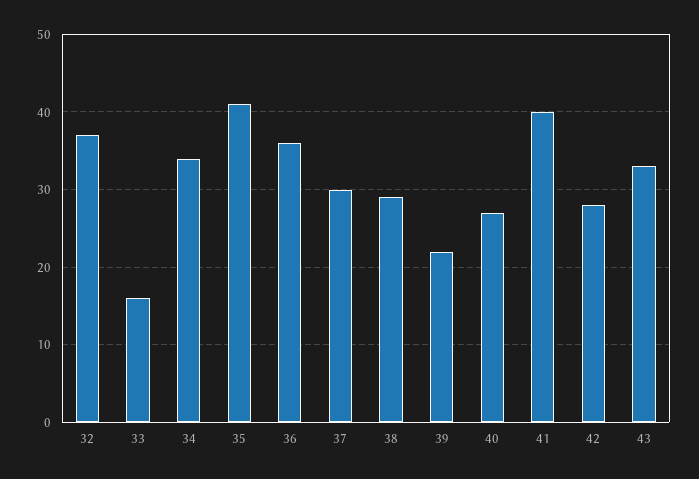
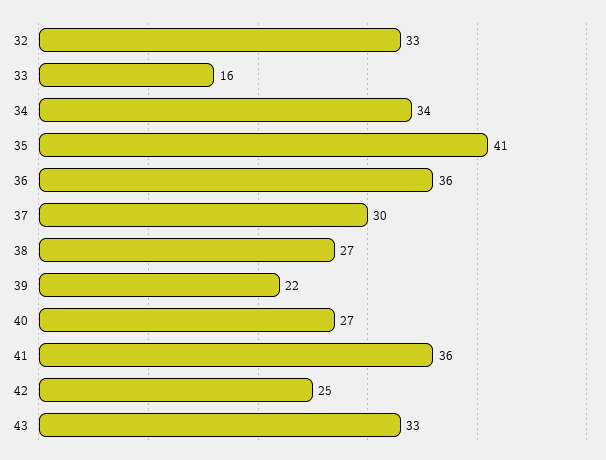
32: 37 -> 33
38: 29 -> 27
41: 40 -> 36
42: 28 -> 25

